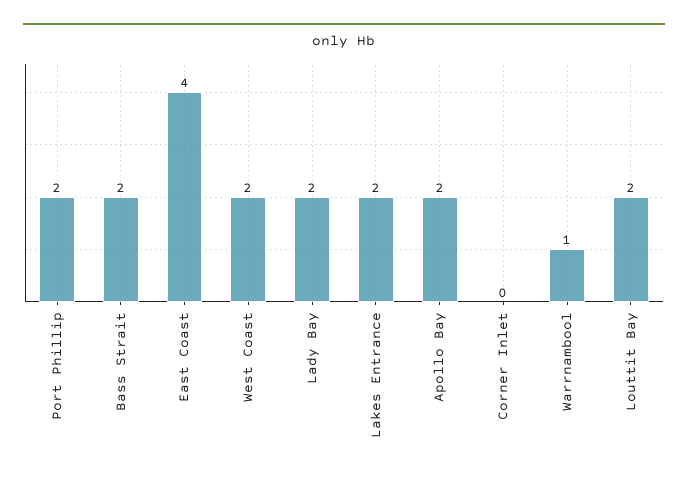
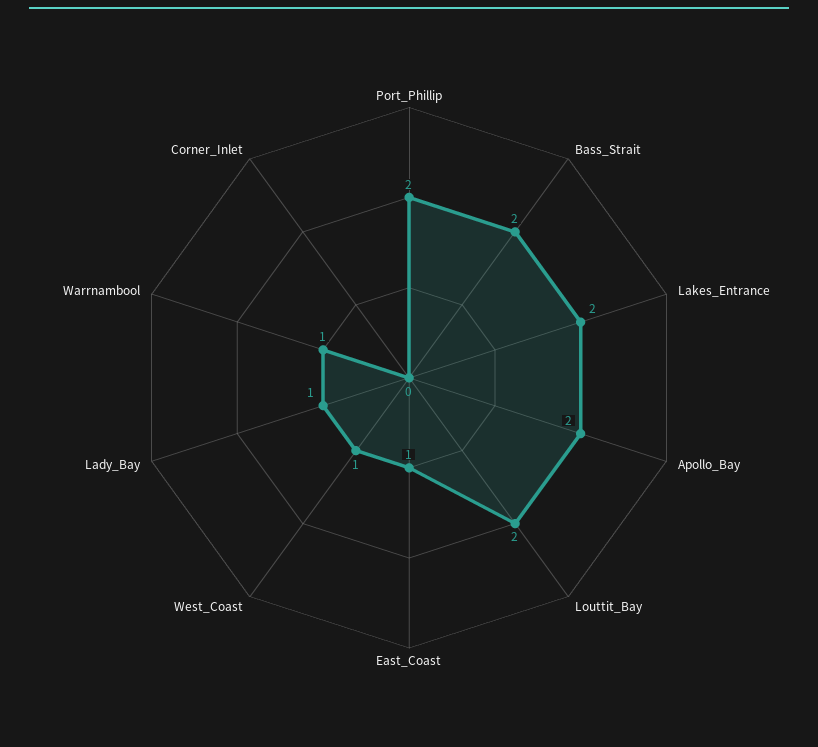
East Coast: 4 -> 1
West Coast: 2 -> 1
Lady Bay: 2 -> 1

